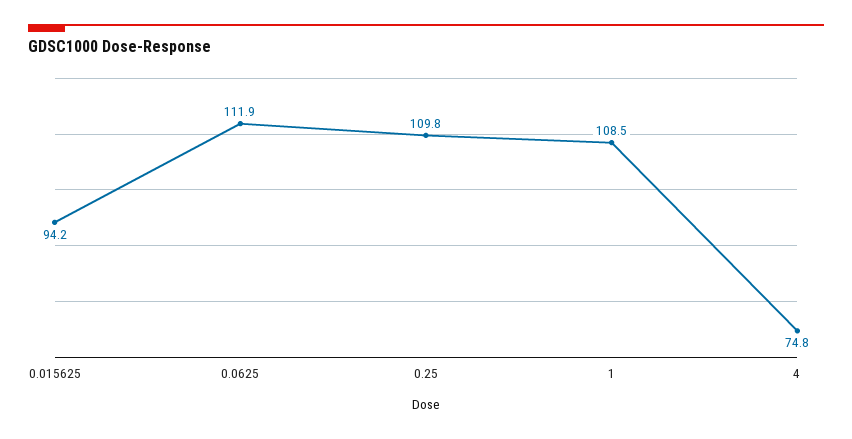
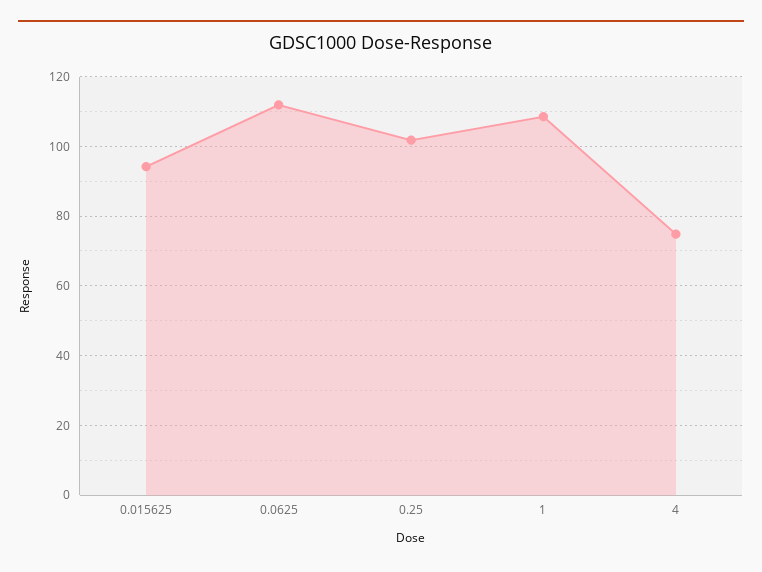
0.25: 109.8 -> 102

